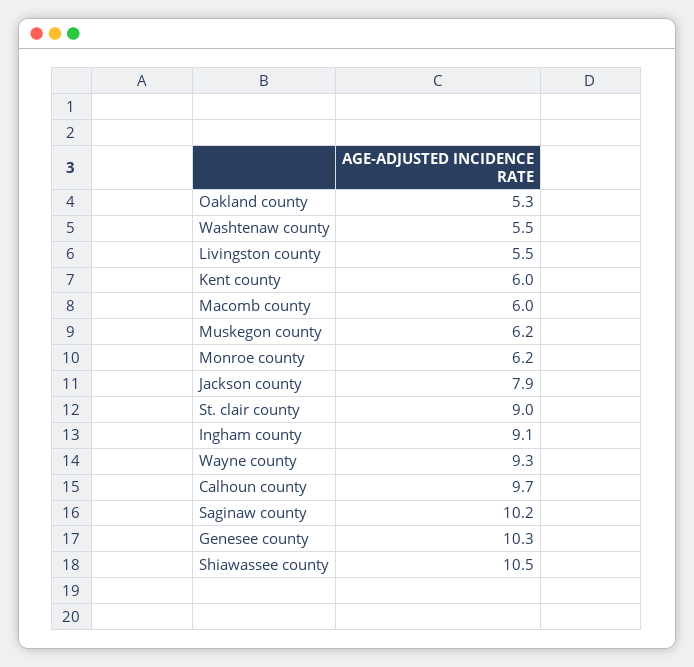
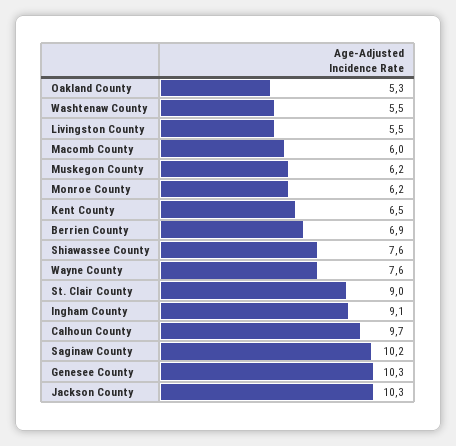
Kent county: 6 -> 6.5
Jackson county: 7.9 -> 10.3
Wayne county: 9.3 -> 7.6
Shiawassee county: 10.5 -> 7.6
Berrien County: none -> 6.9

